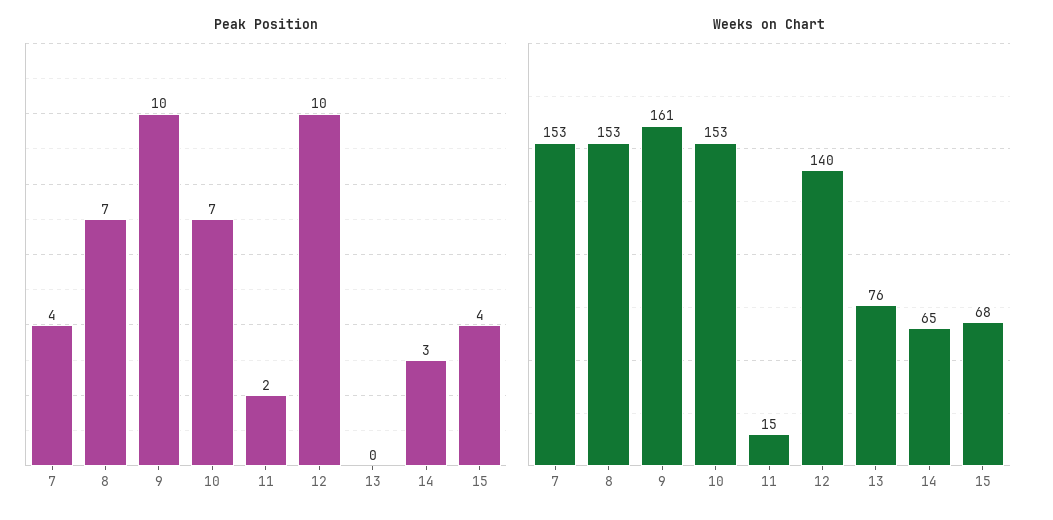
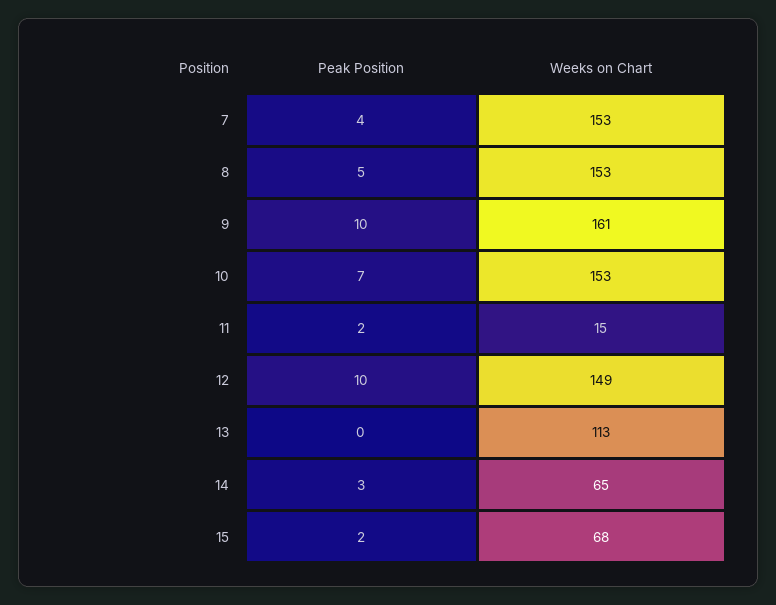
Peak Position, 8: 7 -> 5
Peak Position, 15: 4 -> 2
Weeks on Chart, 12: 140 -> 149
Weeks on Chart, 13: 76 -> 113

